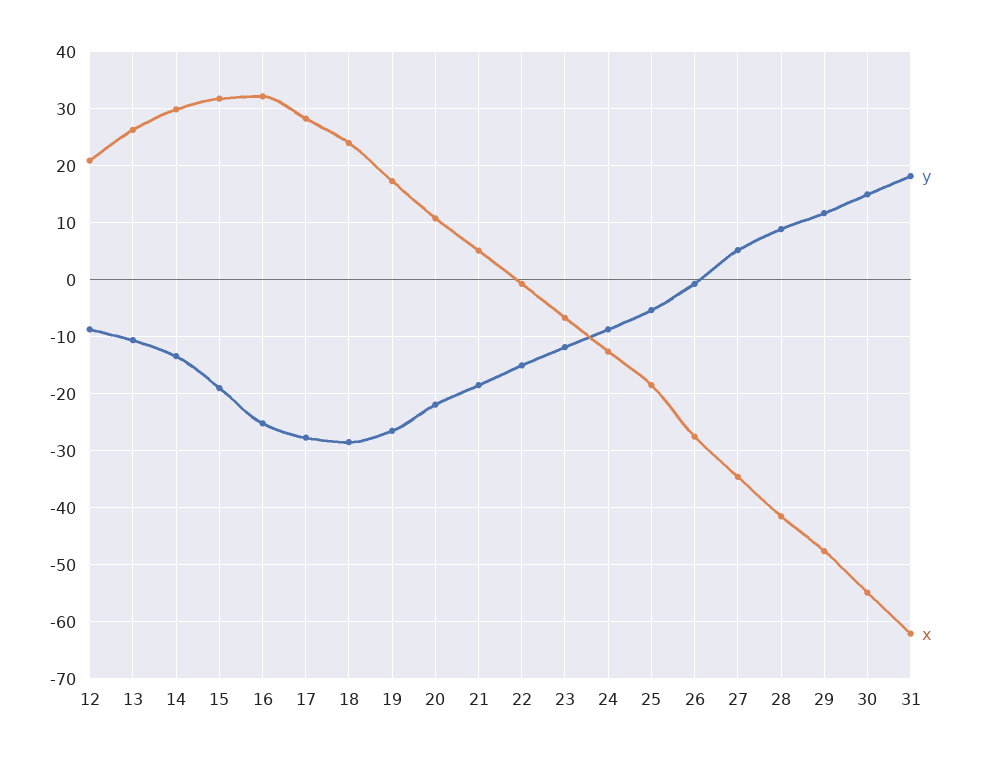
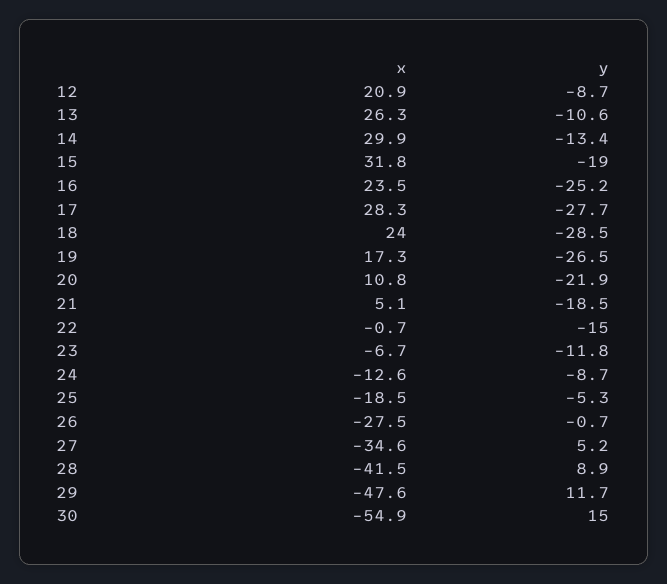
x, 16: 32 -> 23.5
y, 31: 18 -> none
x, 31: -62 -> none

